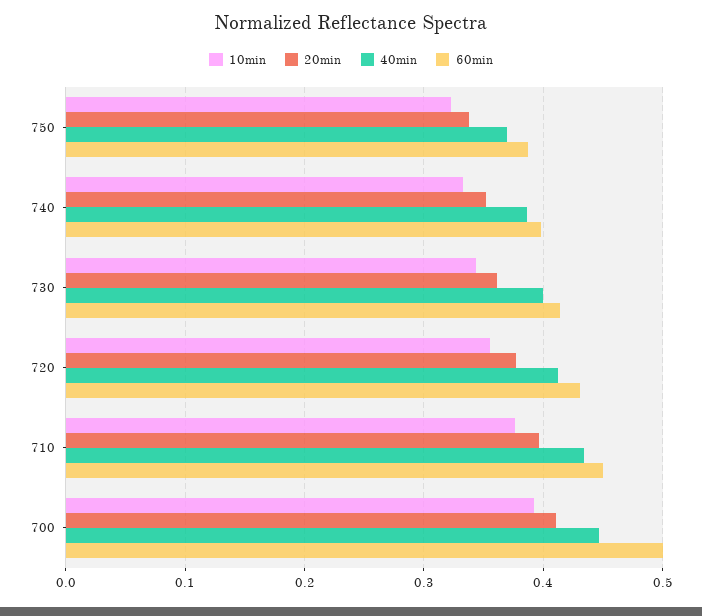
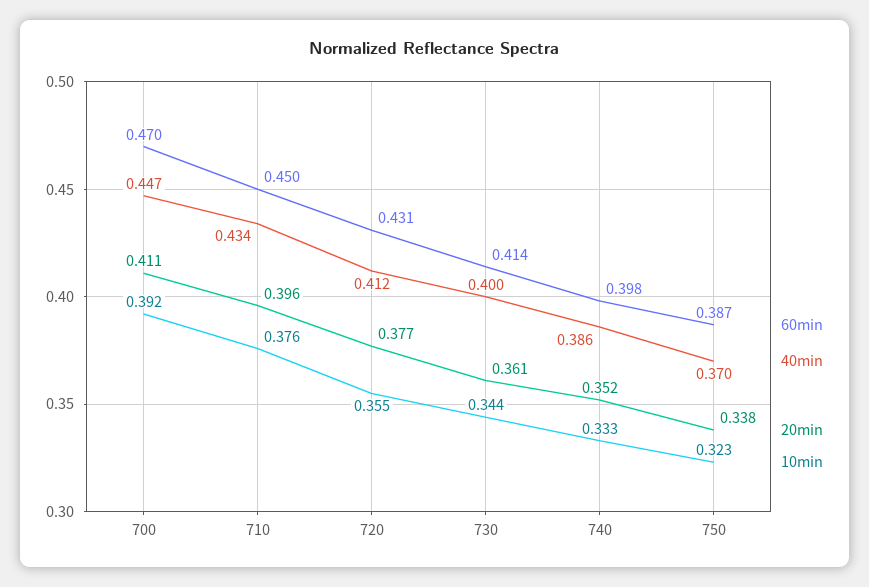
60min, 700: 0.5 -> 0.47

